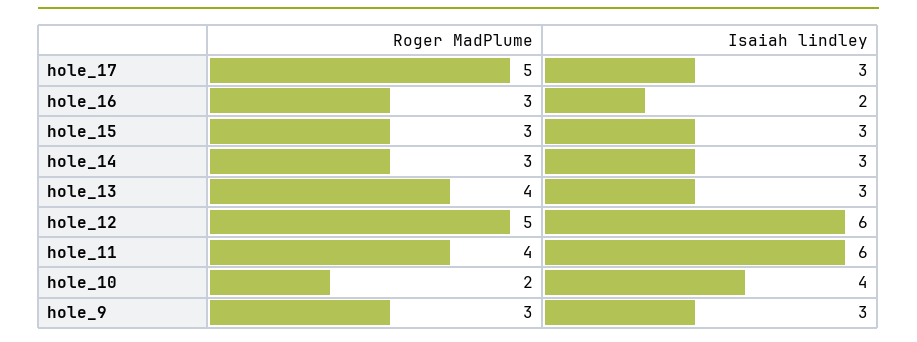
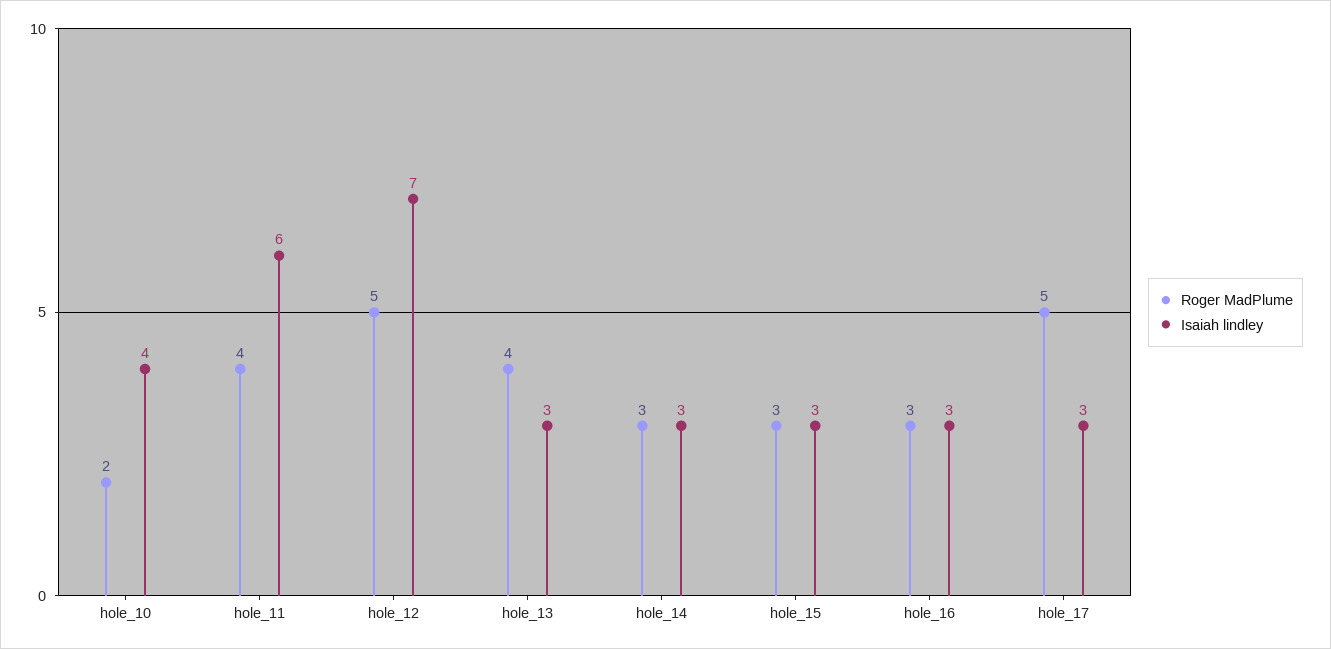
Isaiah lindley, hole_16: 2 -> 3
Isaiah lindley, hole_12: 6 -> 7
Roger MadPlume, hole_9: 3 -> none
Isaiah lindley, hole_9: 3 -> none

